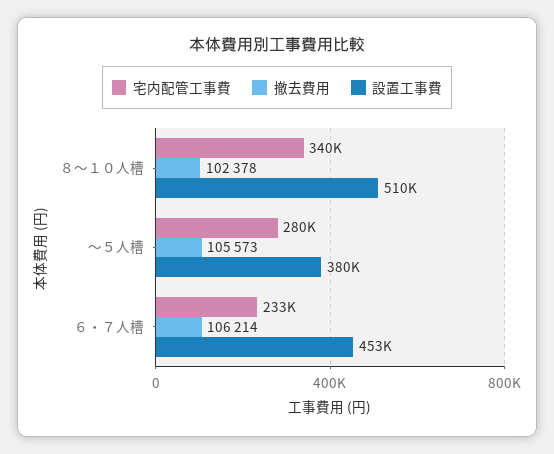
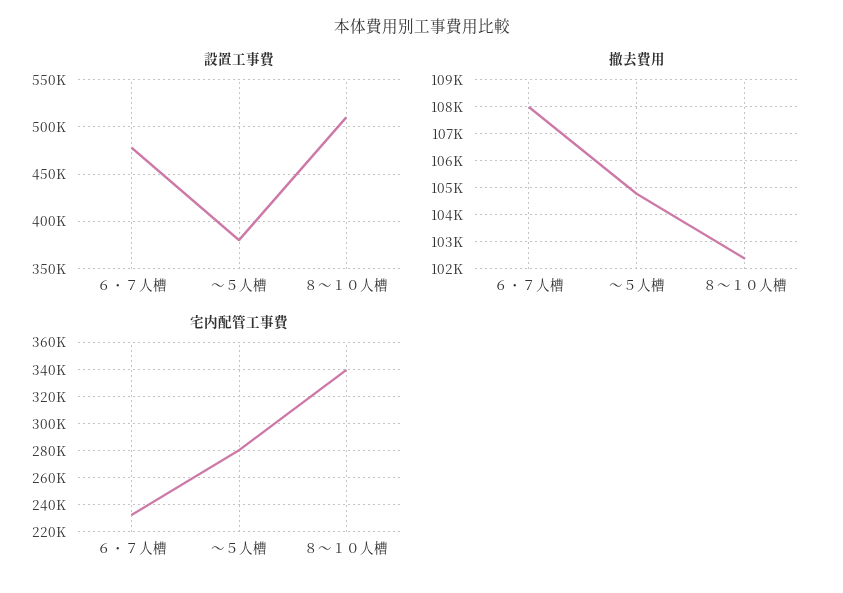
撤去費用, ～５人槽: 105573 -> 104750
撤去費用, ６・７人槽: 106214 -> 108000
設置工事費, ６・７人槽: 453000 -> 480000

